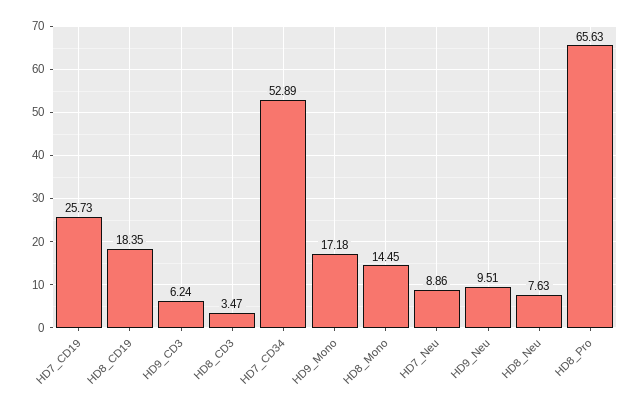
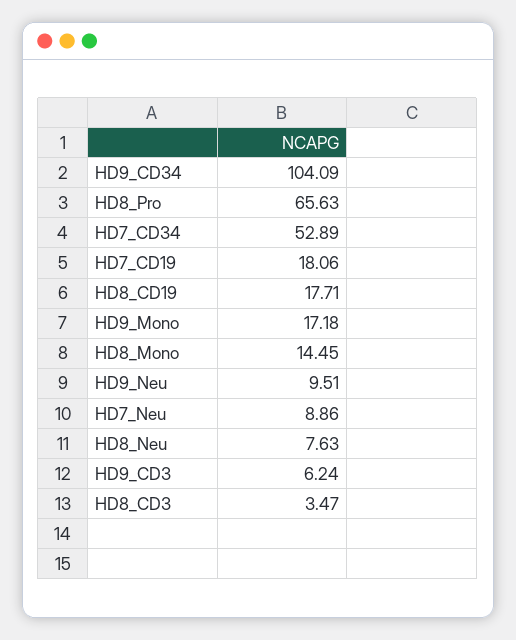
HD7_CD19: 25.73 -> 18.06
HD8_CD19: 18.35 -> 17.71
HD9_CD34: none -> 104.09

